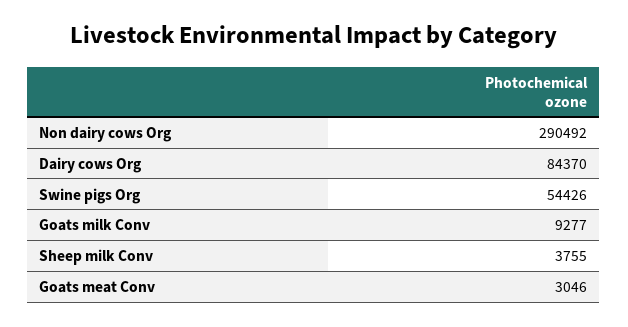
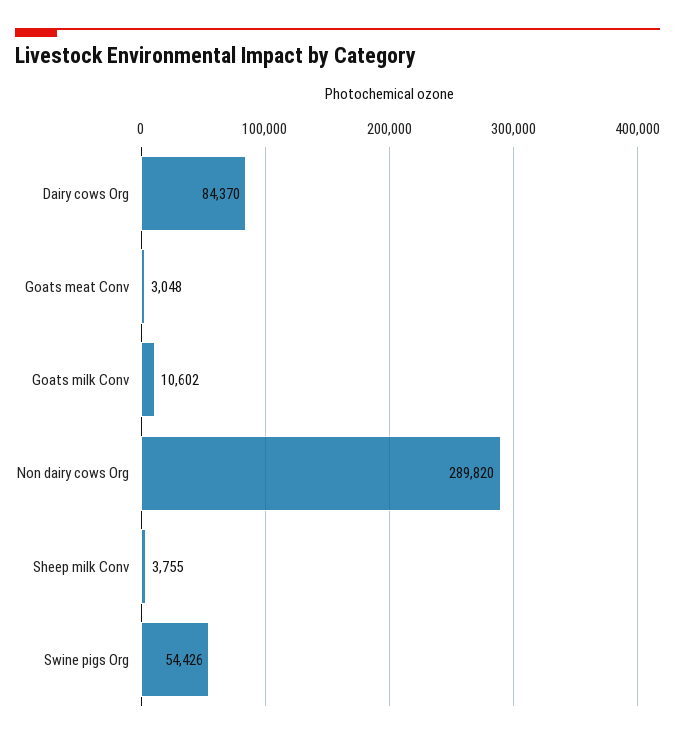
Non dairy cows Org: 290492 -> 289820
Goats milk Conv: 9277 -> 10602
Goats meat Conv: 3046 -> 3048

